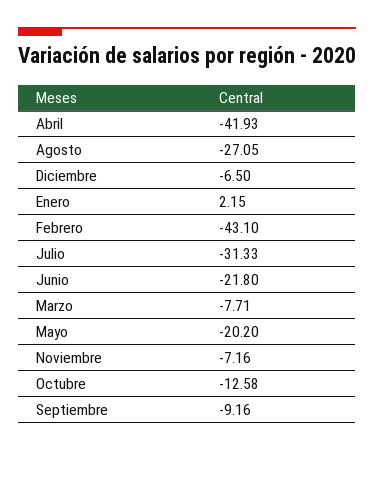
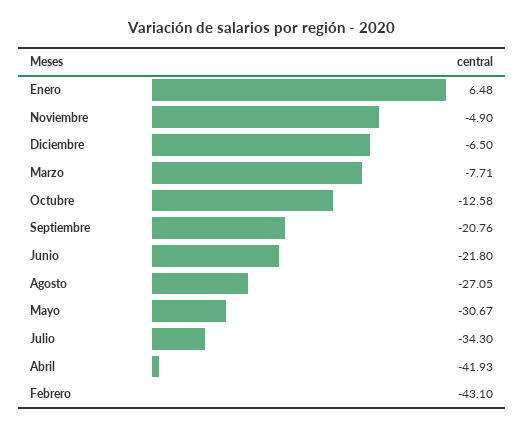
Enero: 2.15 -> 6.48
Julio: -31.33 -> -34.3
Mayo: -20.2 -> -30.67
Noviembre: -7.16 -> -4.9
Septiembre: -9.16 -> -20.76

